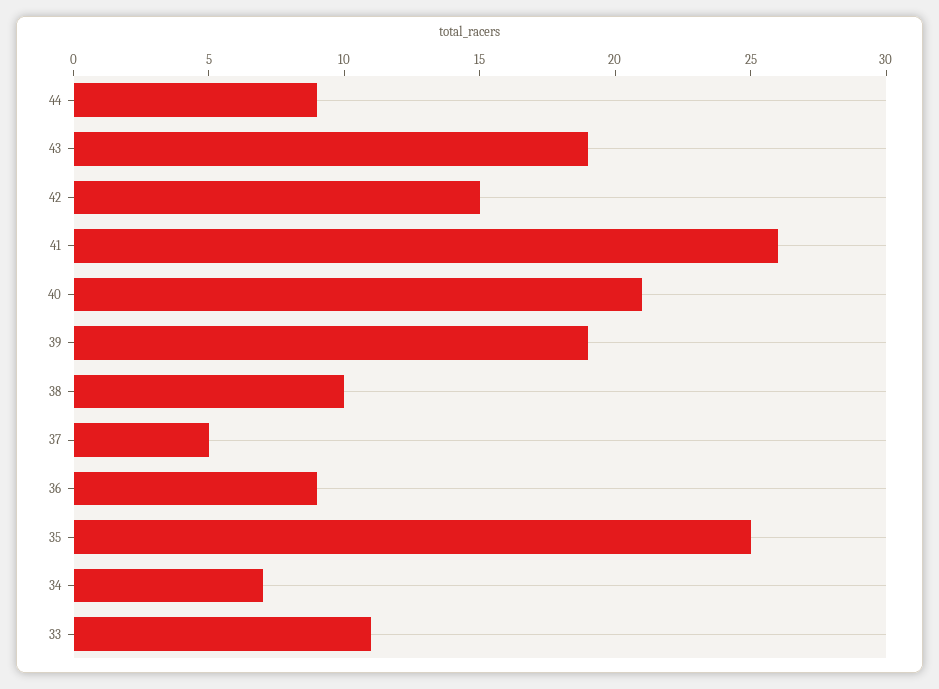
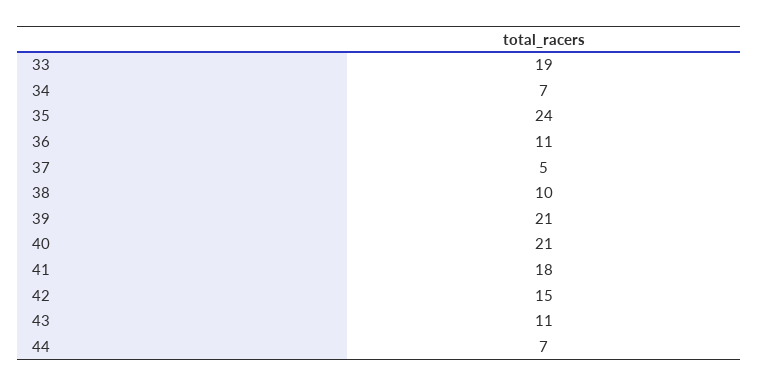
44: 9 -> 7
43: 19 -> 11
41: 26 -> 18
39: 19 -> 21
36: 9 -> 11
35: 25 -> 24
33: 11 -> 19

